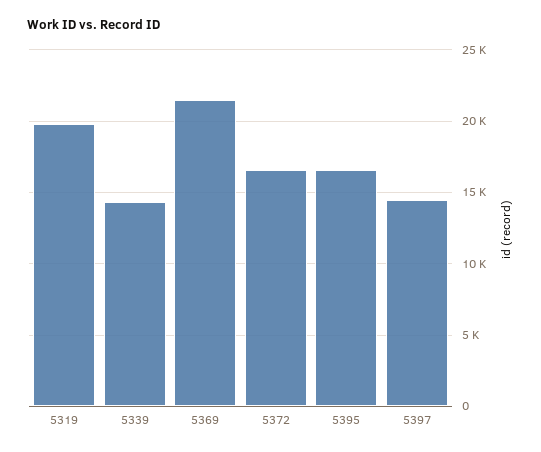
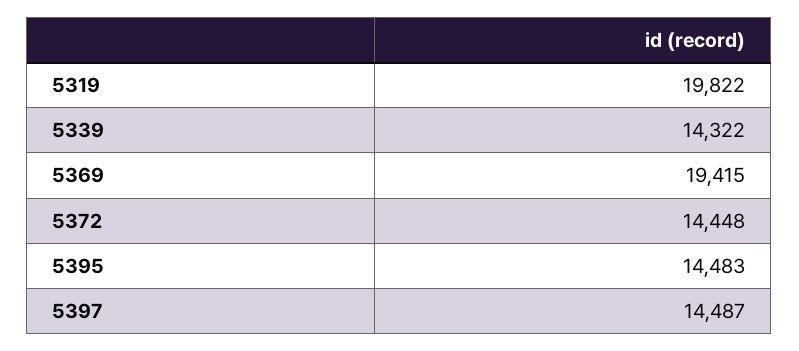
5369: 21500 -> 19415
5372: 16500 -> 14448
5395: 16500 -> 14483

